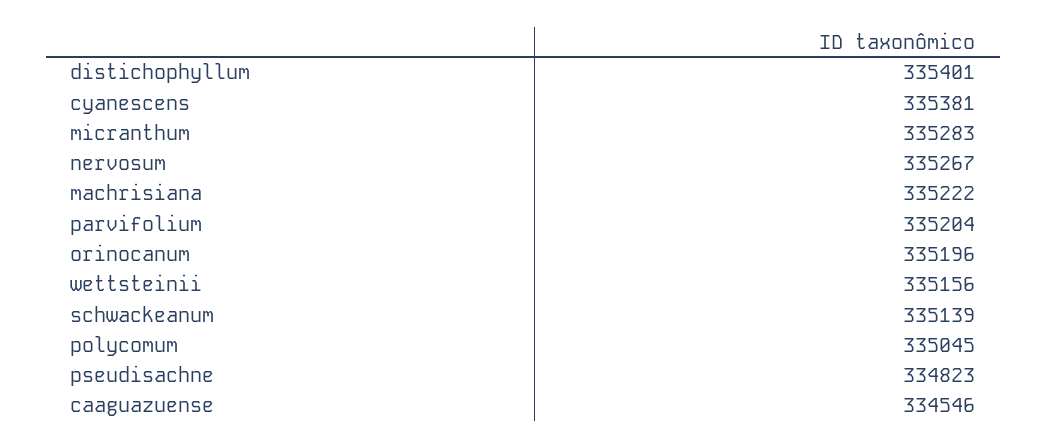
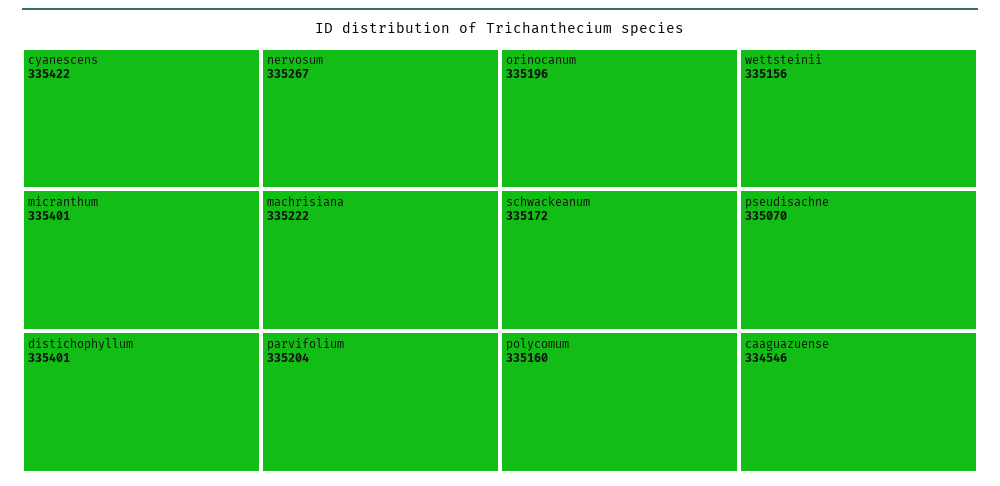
cyanescens: 335381 -> 335422
micranthum: 335283 -> 335401
schwackeanum: 335139 -> 335172
polycomum: 335045 -> 335160
pseudisachne: 334823 -> 335070

